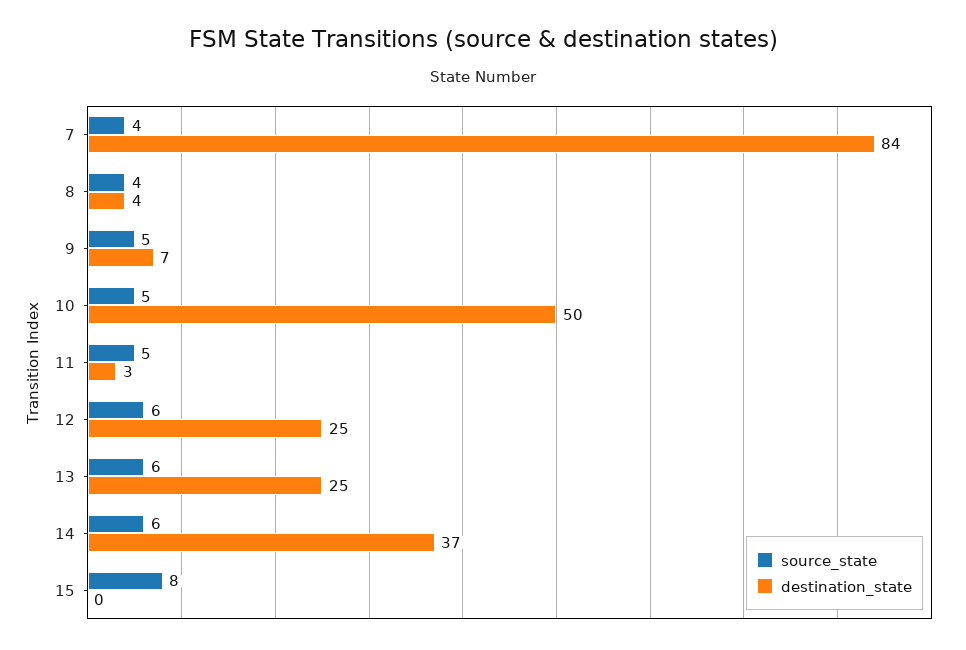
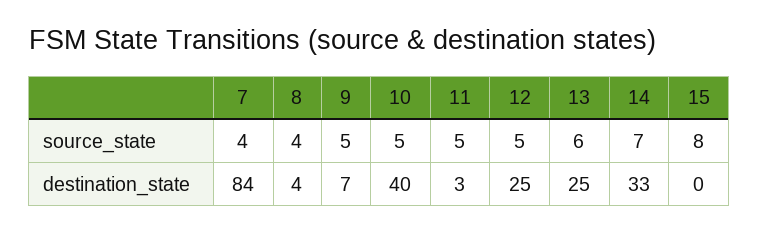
destination_state, 10: 50 -> 40
source_state, 12: 6 -> 5
source_state, 14: 6 -> 7
destination_state, 14: 37 -> 33

